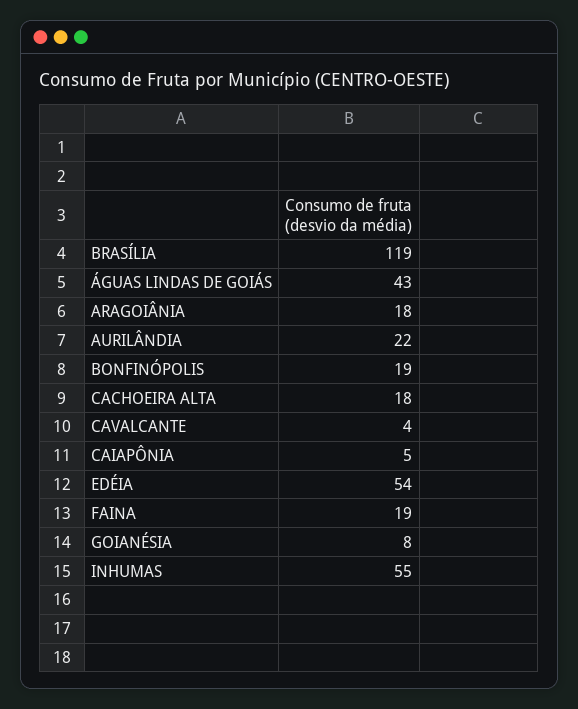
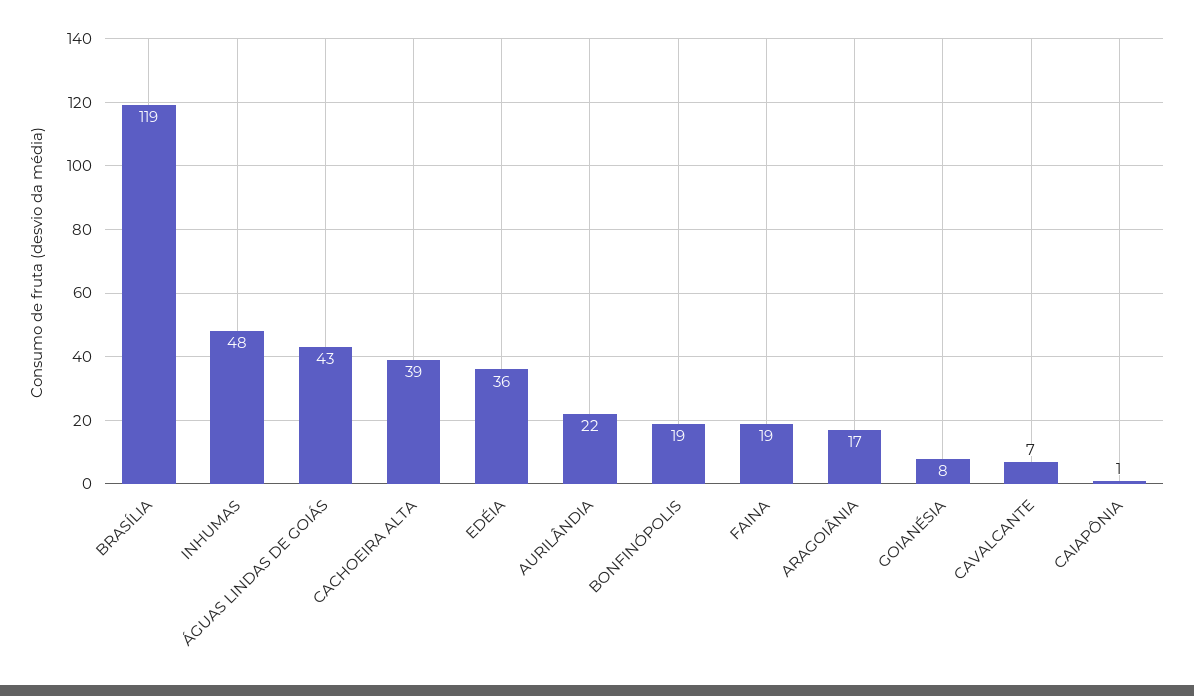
ARAGOIÂNIA: 18 -> 17
CACHOEIRA ALTA: 18 -> 39
CAVALCANTE: 4 -> 7
CAIAPÔNIA: 5 -> 1
EDÉIA: 54 -> 36
INHUMAS: 55 -> 48

